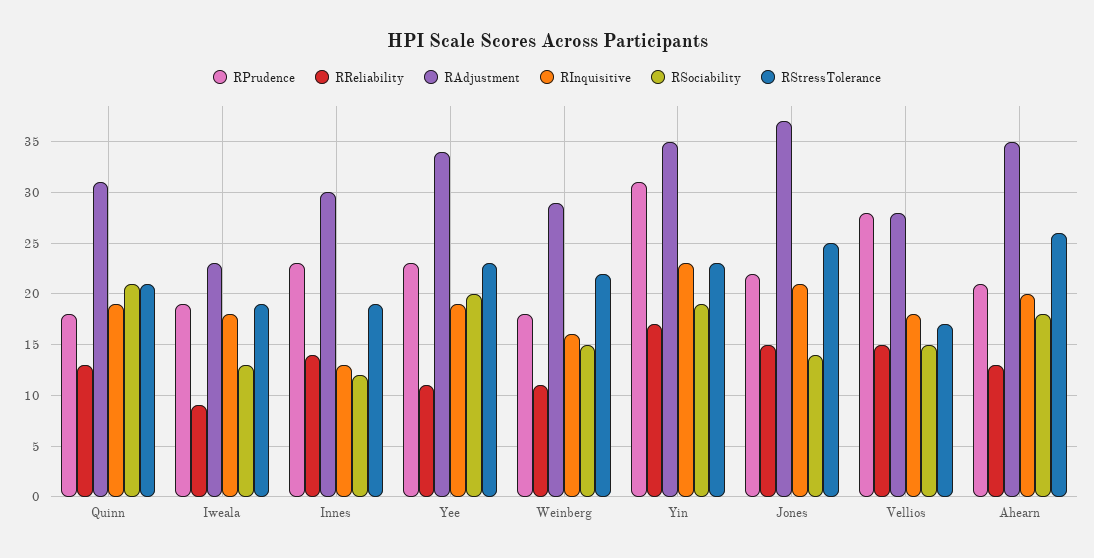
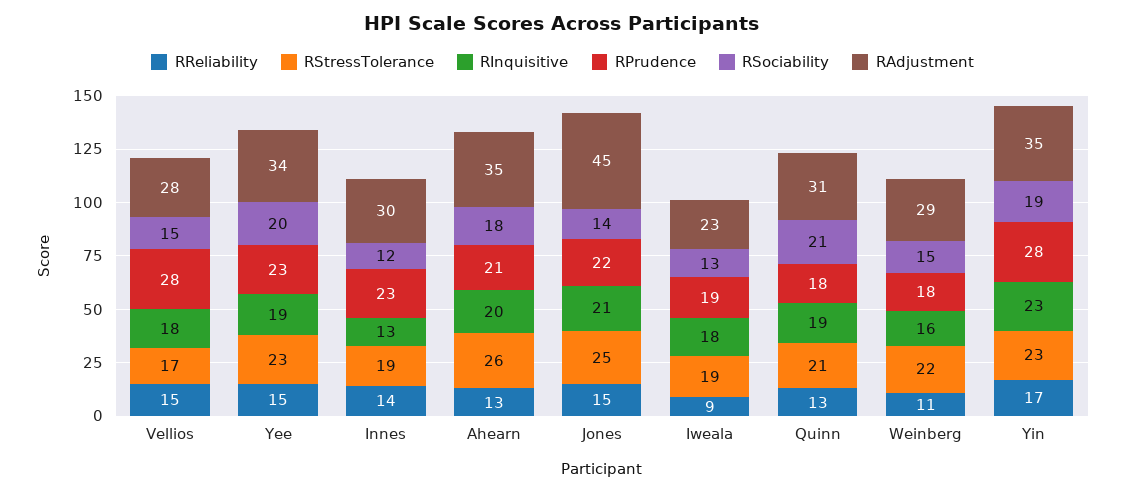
RReliability, Yee: 11 -> 15
RPrudence, Yin: 31 -> 28
RAdjustment, Jones: 37 -> 45

